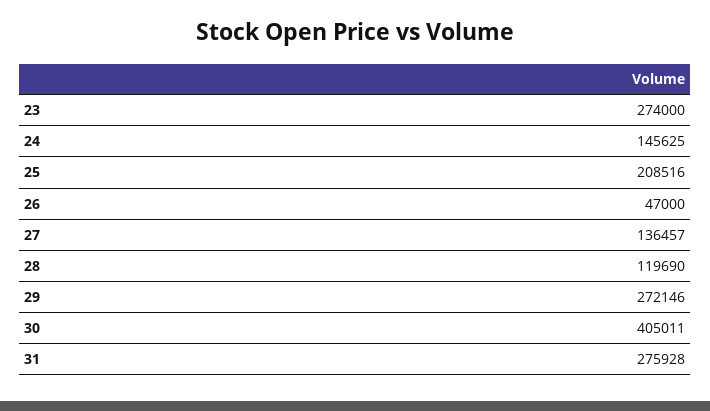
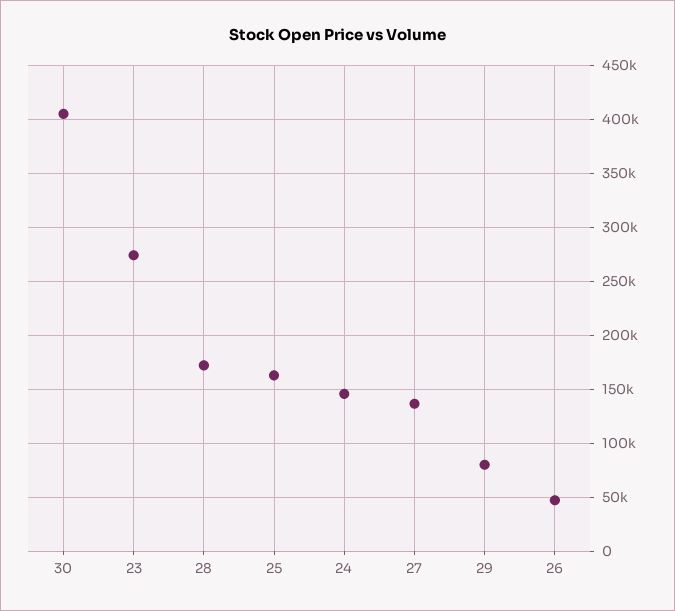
25: 208516 -> 160000
28: 119690 -> 170000
29: 272146 -> 80000
31: 275928 -> none

